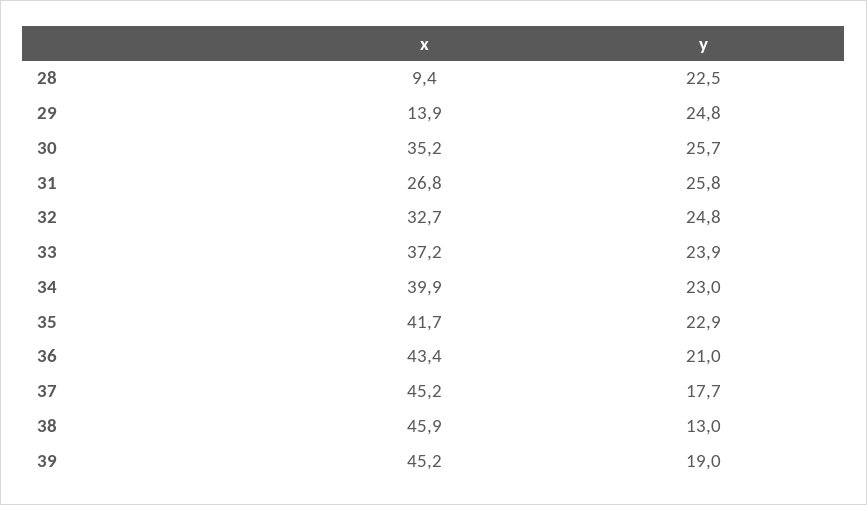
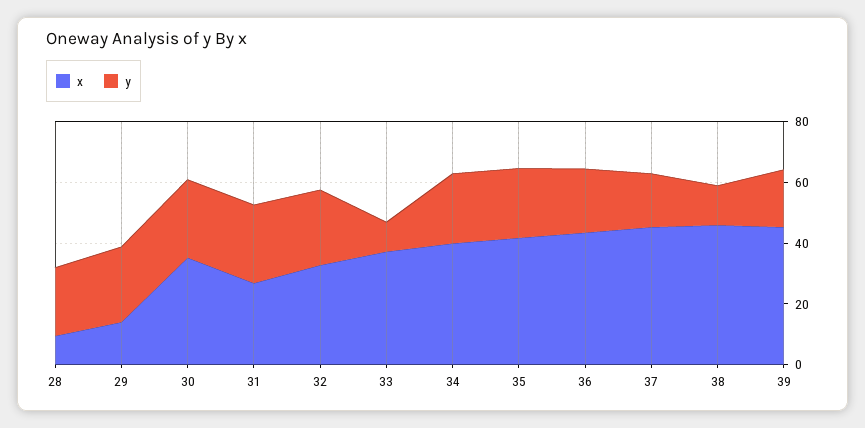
y, 33: 23.9 -> 10

